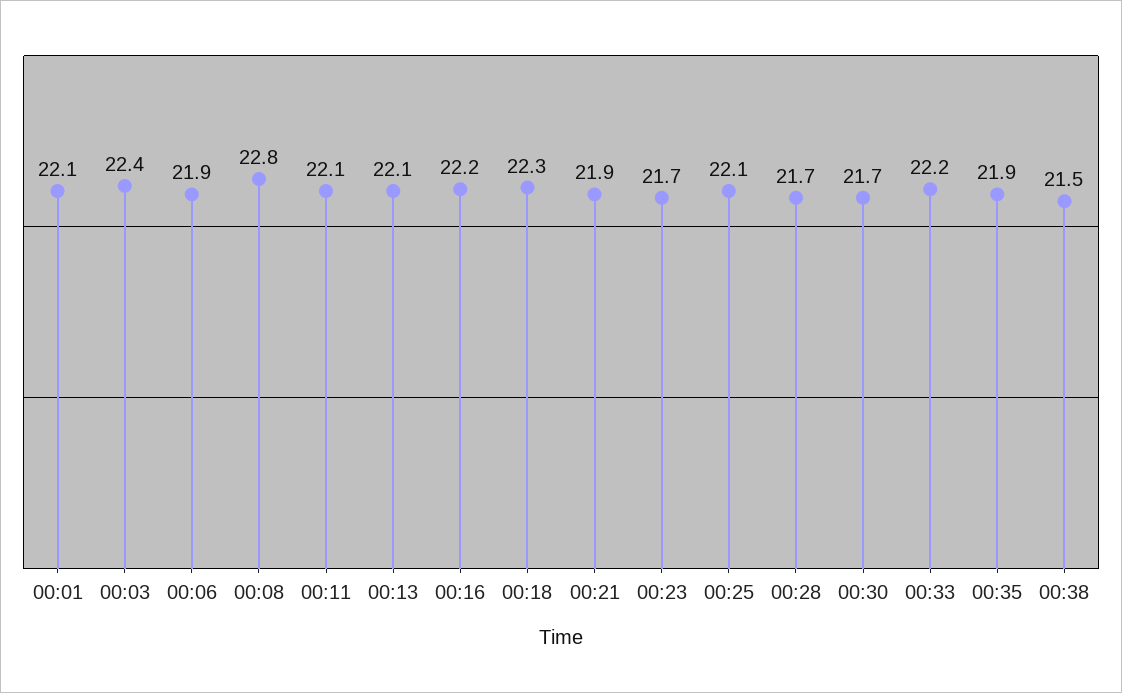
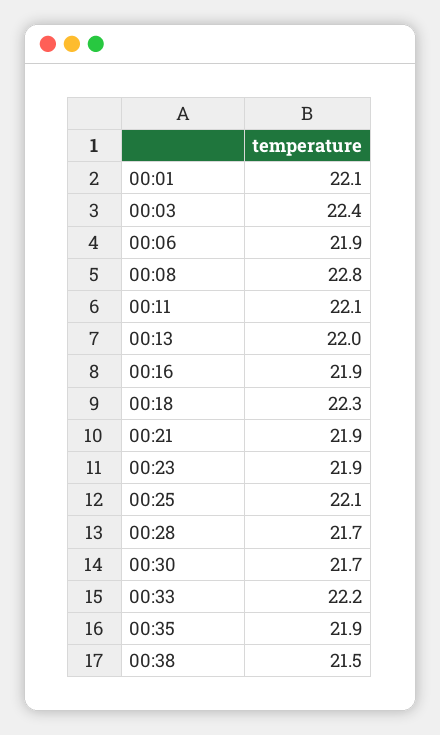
00:13: 22.1 -> 22
00:16: 22.2 -> 21.9
00:23: 21.7 -> 21.9

